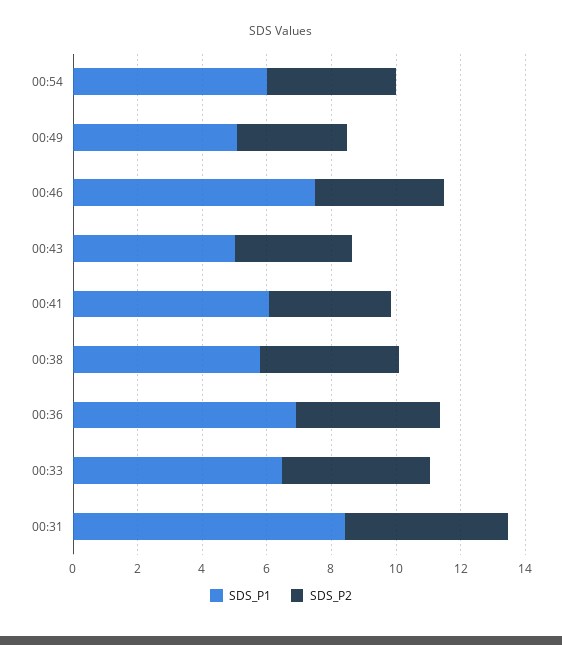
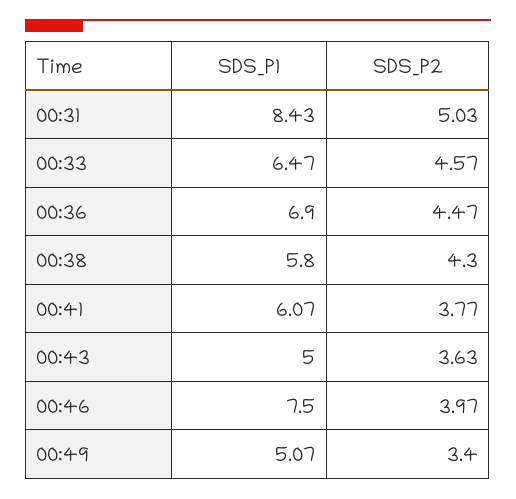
SDS_P1, 00:54: 6 -> none
SDS_P2, 00:54: 4 -> none

